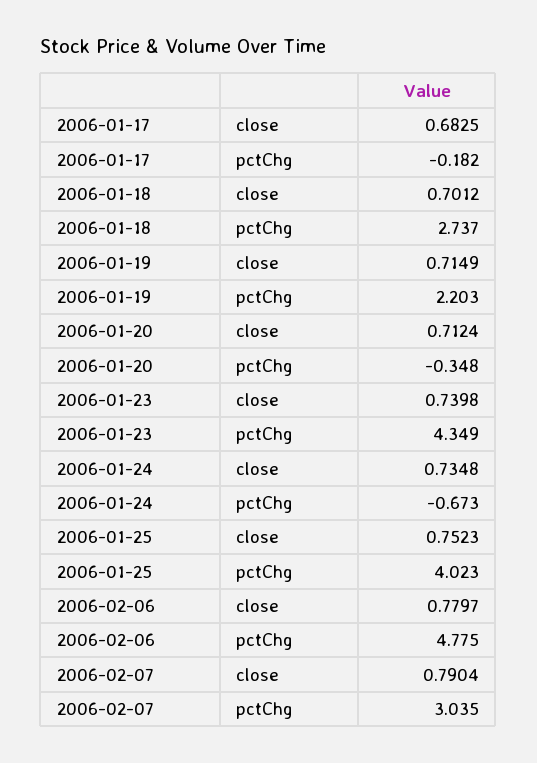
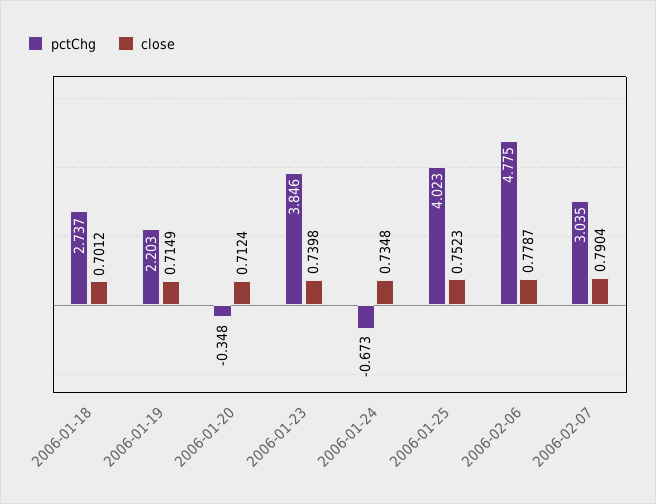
close, 2006-01-17: 0.6825 -> none
pctChg, 2006-01-17: -0.182 -> none
pctChg, 2006-01-23: 4.349 -> 3.846
close, 2006-02-06: 0.7797 -> 0.7787

